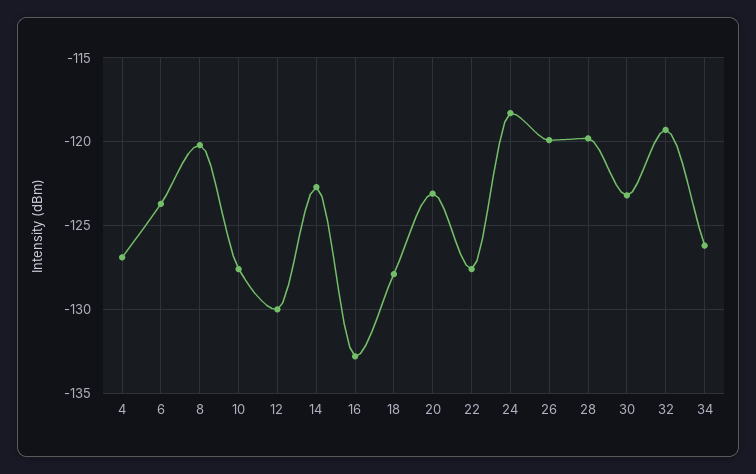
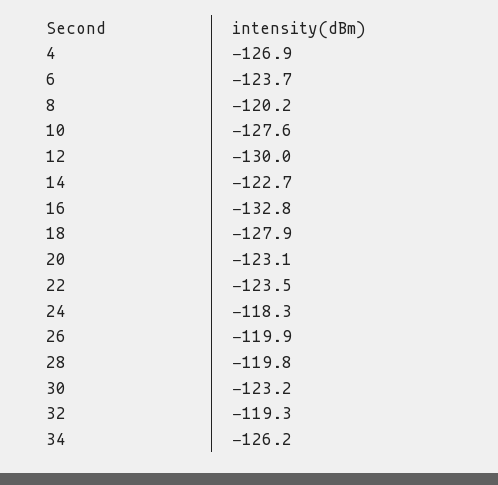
22: -127.5 -> -123.5

